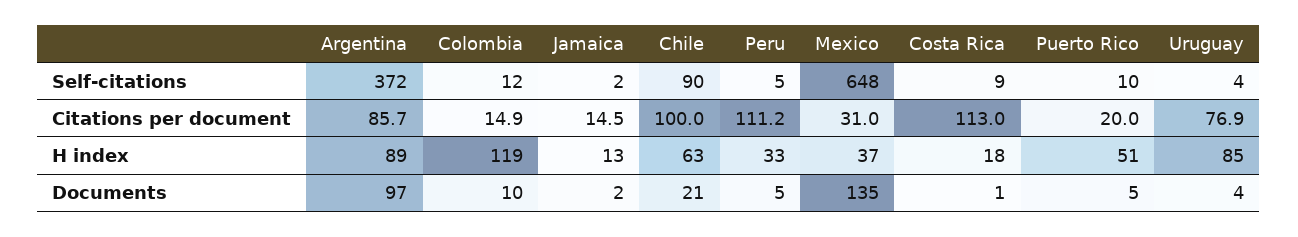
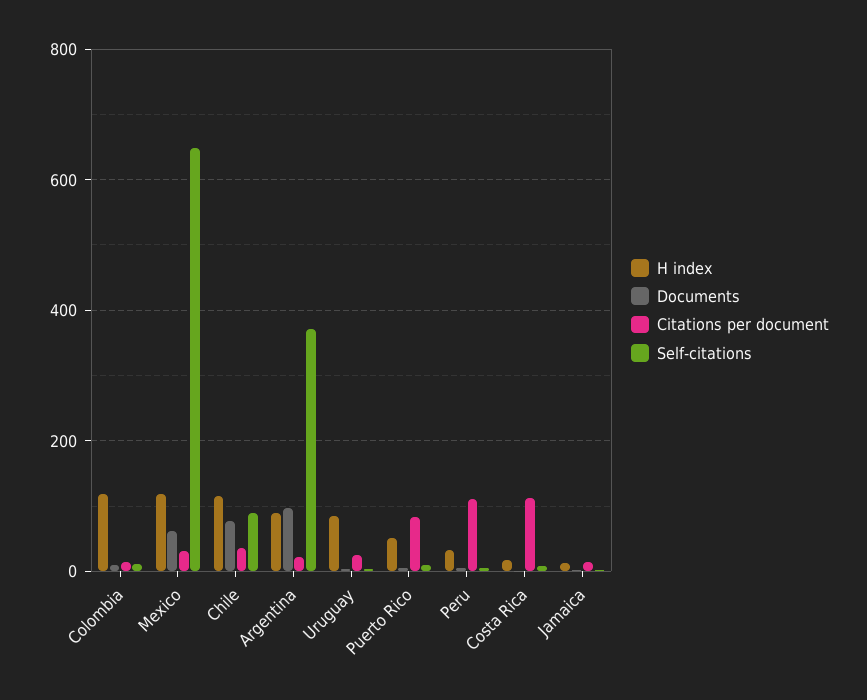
Citations per document, Argentina: 85.7 -> 20
Citations per document, Chile: 100 -> 40
Citations per document, Puerto Rico: 20 -> 80
Citations per document, Uruguay: 76.9 -> 20
H index, Chile: 63 -> 120
H index, Mexico: 37 -> 120
Documents, Chile: 21 -> 80
Documents, Mexico: 135 -> 60

